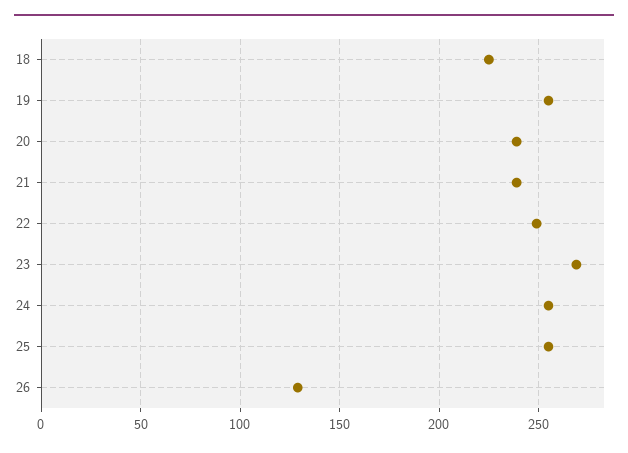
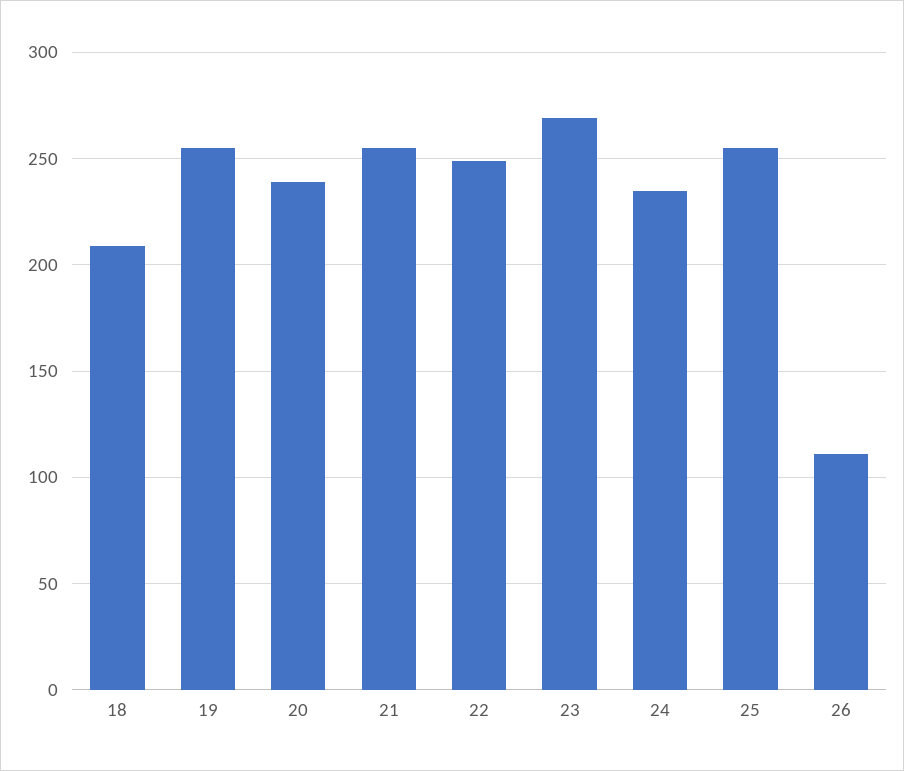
18: 225 -> 210
21: 240 -> 255
24: 255 -> 235
26: 130 -> 110

